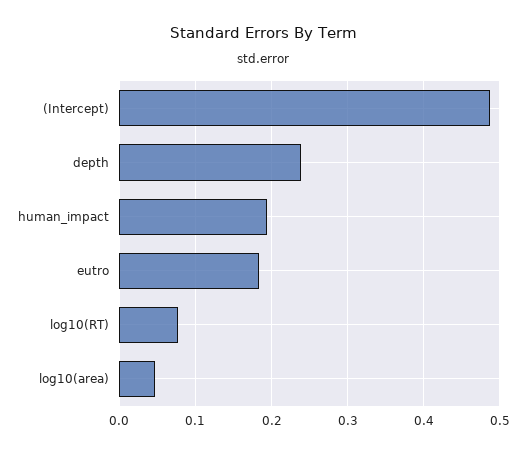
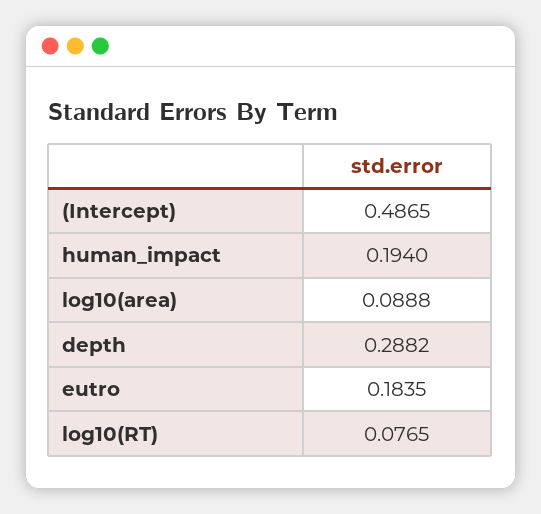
depth: 0.24 -> 0.2882
log10(area): 0.05 -> 0.0888

